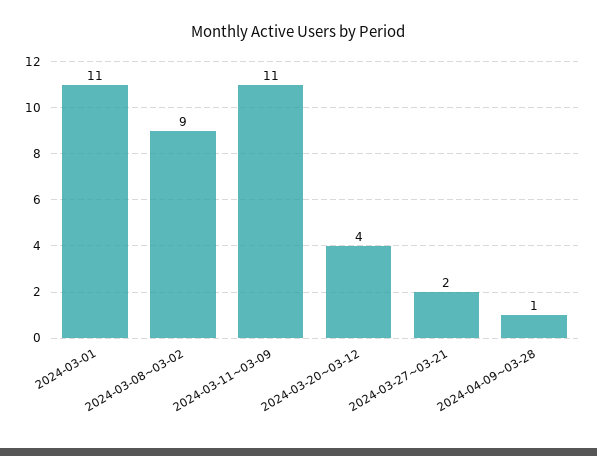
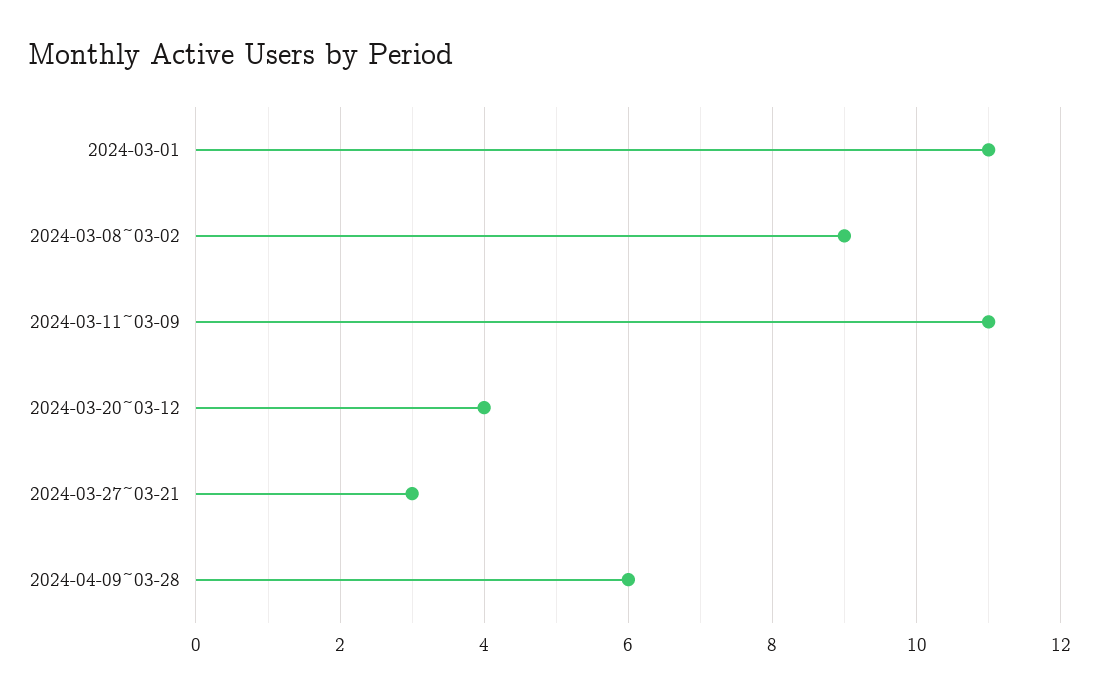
2024-03-27~03-21: 2 -> 3
2024-04-09~03-28: 1 -> 6

